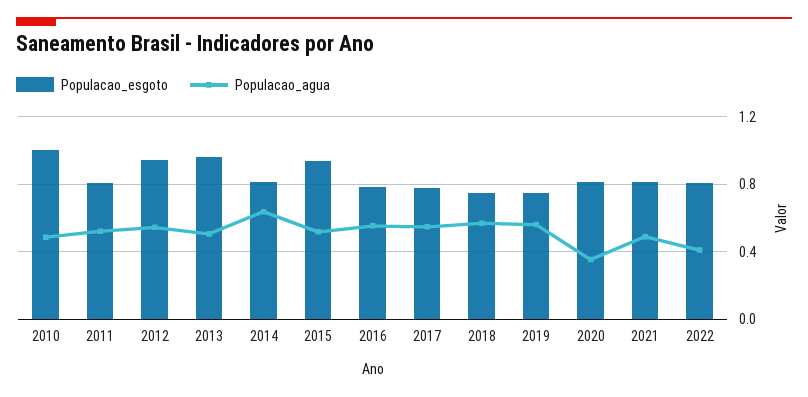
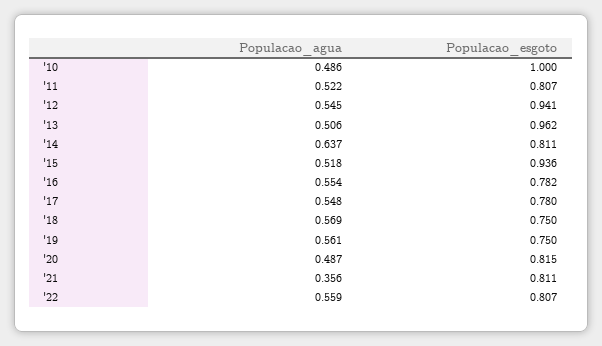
Populacao_agua, 2020: 0.35 -> 0.487
Populacao_agua, 2021: 0.5 -> 0.356
Populacao_agua, 2022: 0.4 -> 0.559

